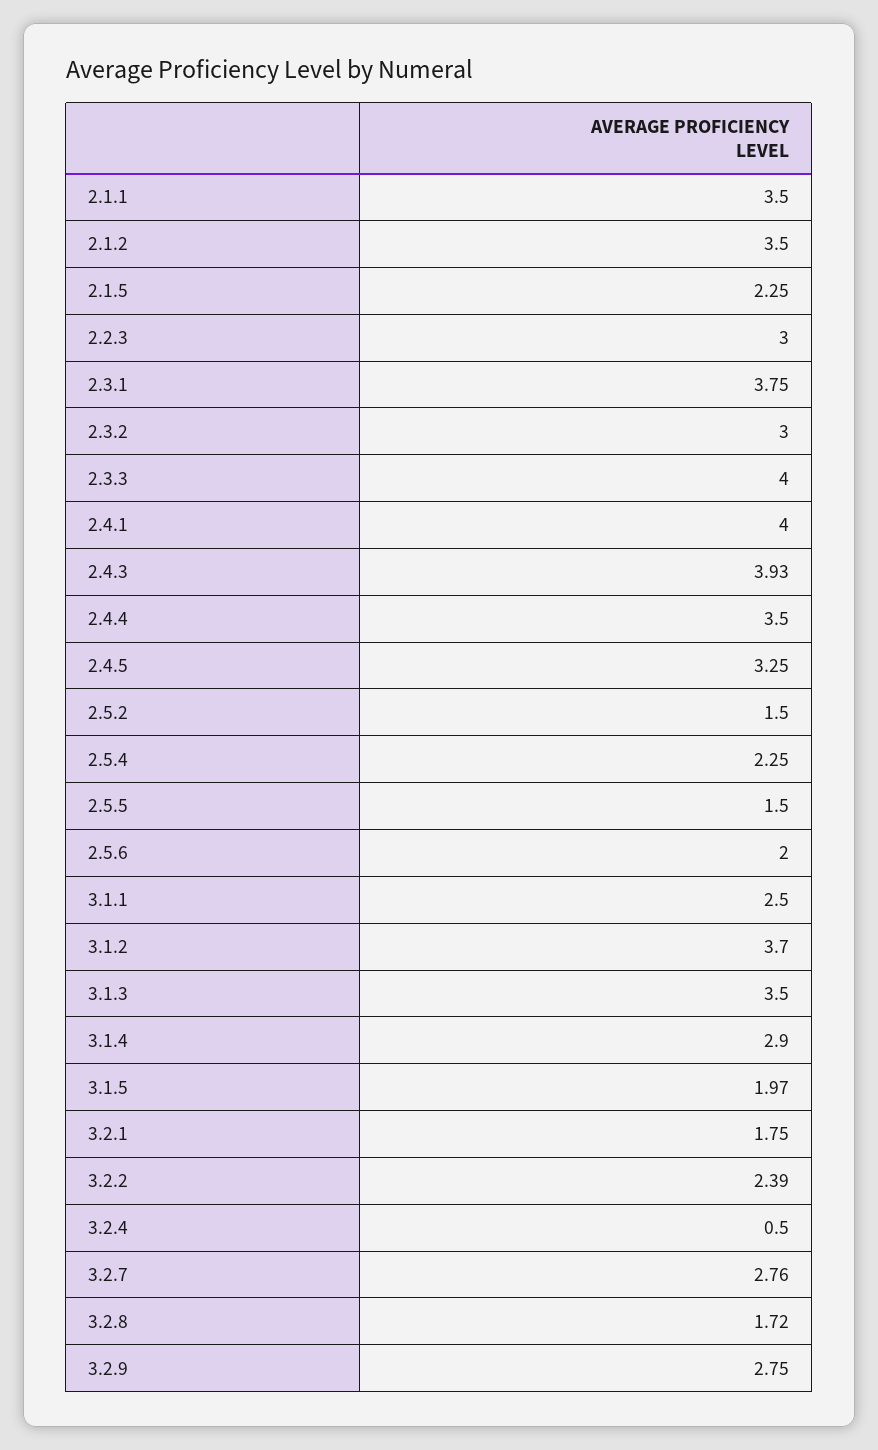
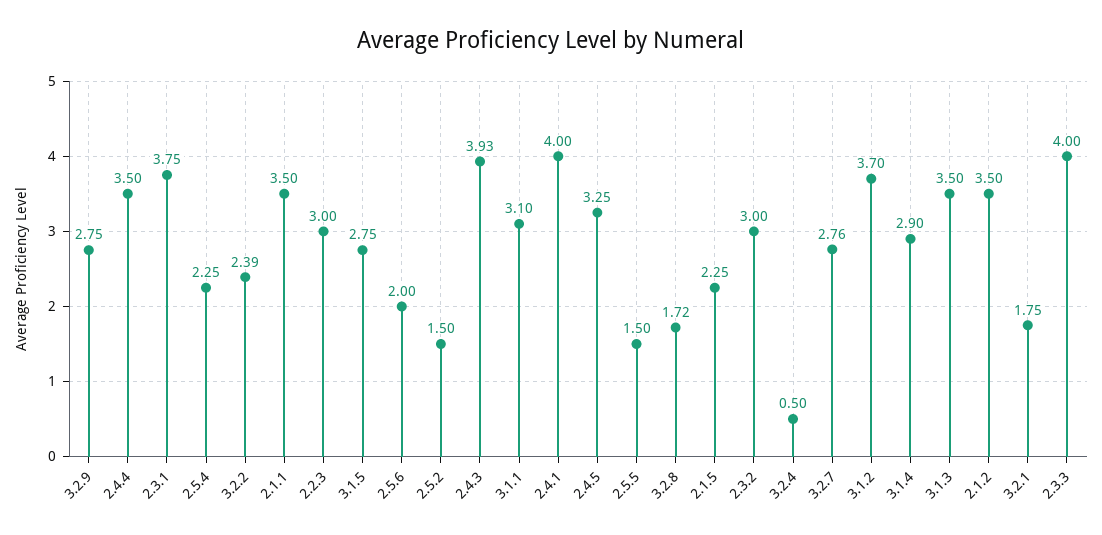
3.1.1: 2.5 -> 3.1
3.1.5: 1.97 -> 2.75

